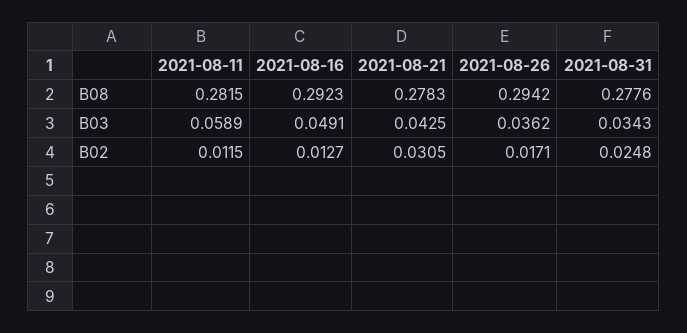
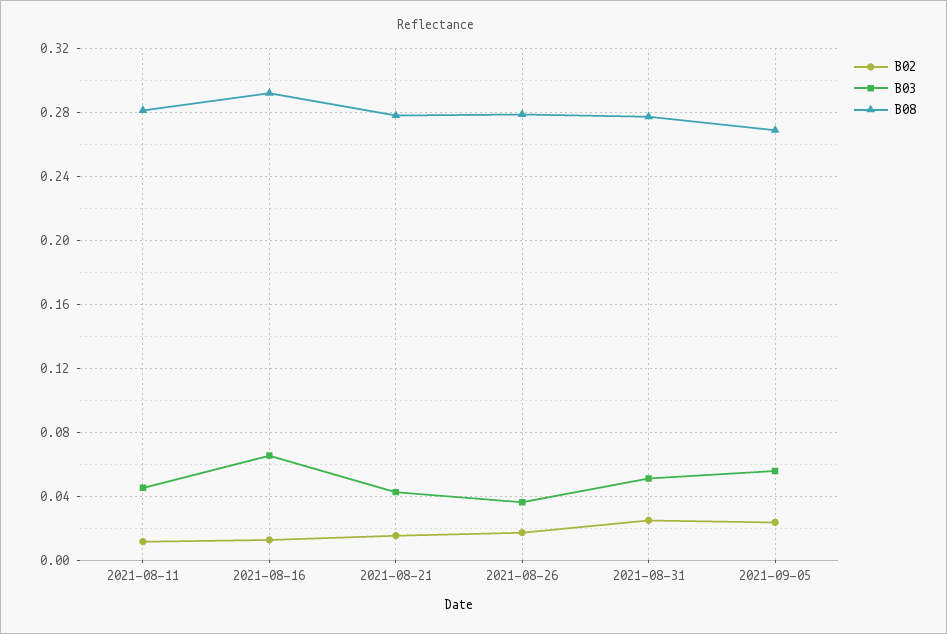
B08, 2021-08-26: 0.2942 -> 0.28
B03, 2021-08-11: 0.0589 -> 0.045
B03, 2021-08-16: 0.0491 -> 0.065
B03, 2021-08-31: 0.0343 -> 0.05
B02, 2021-08-21: 0.0305 -> 0.015
B02, 2021-09-05: none -> 0.025
B03, 2021-09-05: none -> 0.055
B08, 2021-09-05: none -> 0.27

